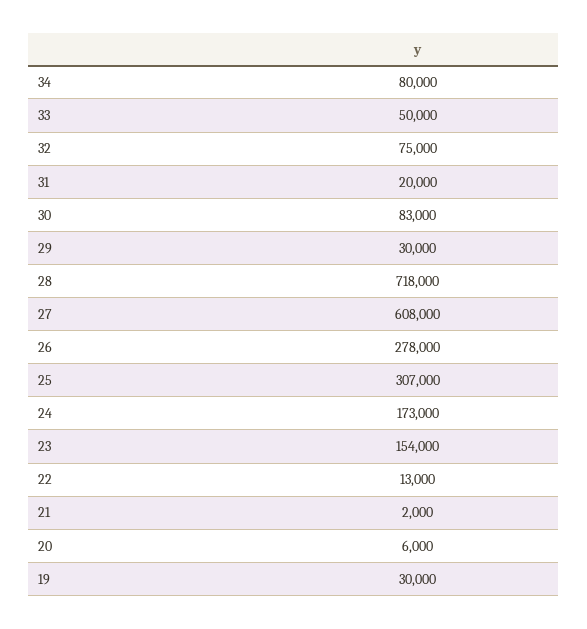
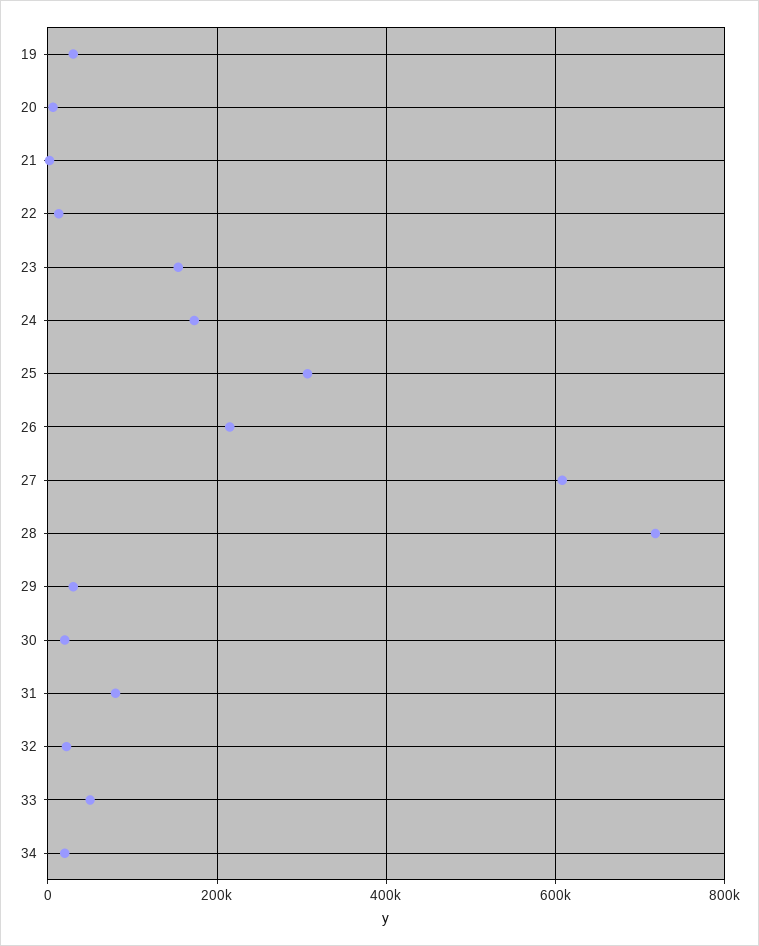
34: 80000 -> 20000
32: 75000 -> 20000
31: 20000 -> 80000
30: 83000 -> 20000
26: 278000 -> 220000

